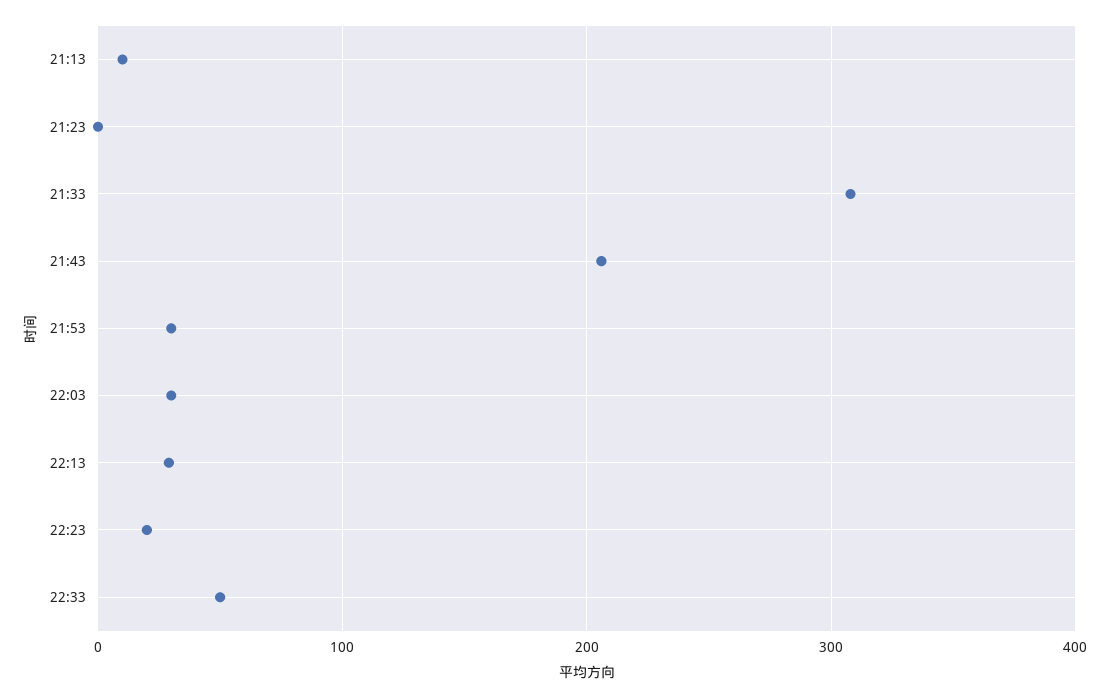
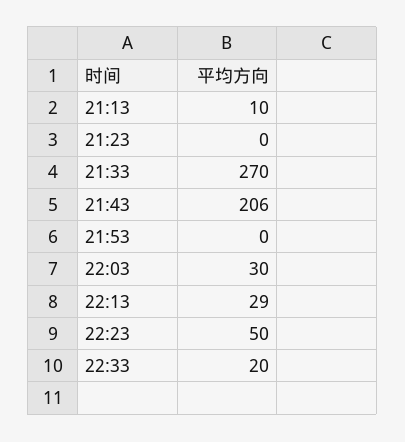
21:33: 310 -> 270
21:53: 30 -> 0
22:23: 20 -> 50
22:33: 50 -> 20

